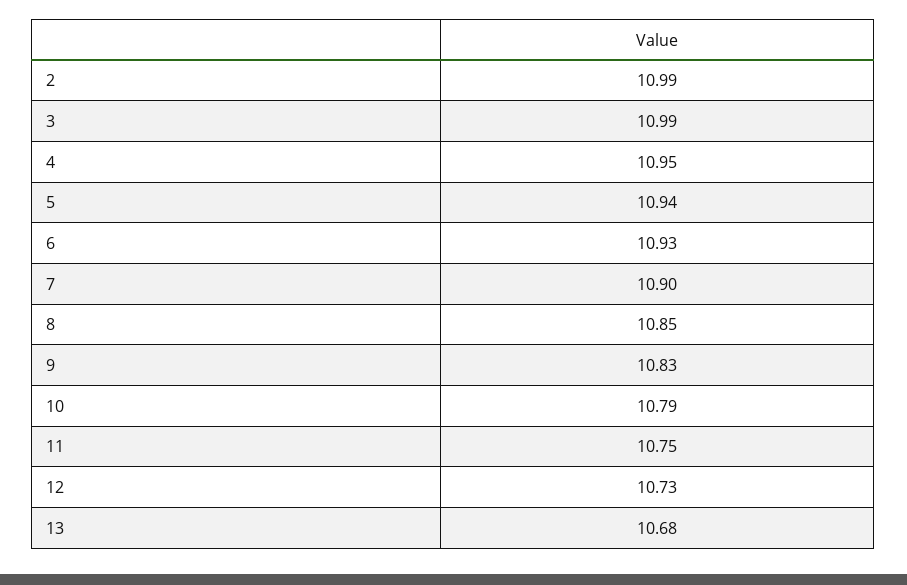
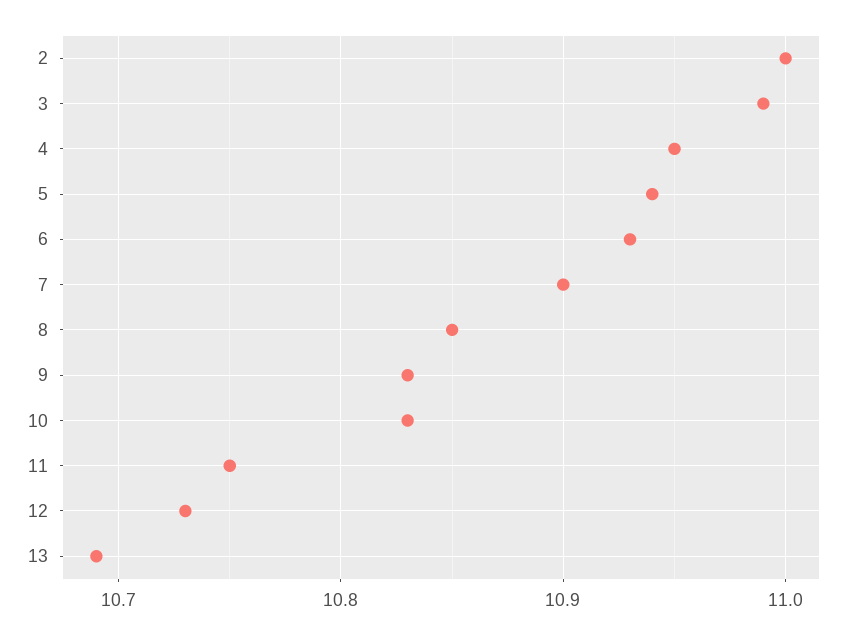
2: 10.99 -> 11
10: 10.79 -> 10.83
13: 10.68 -> 10.69

